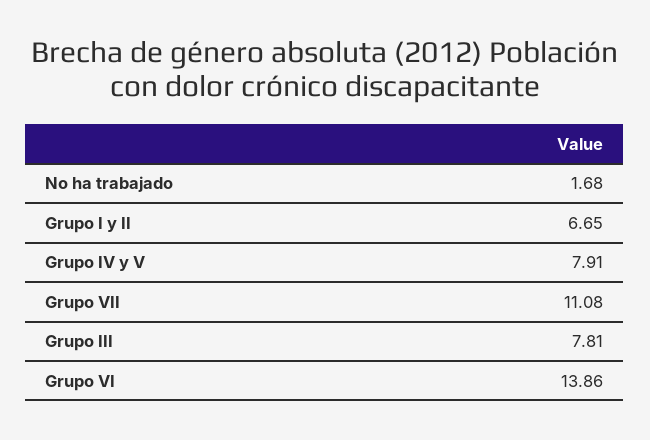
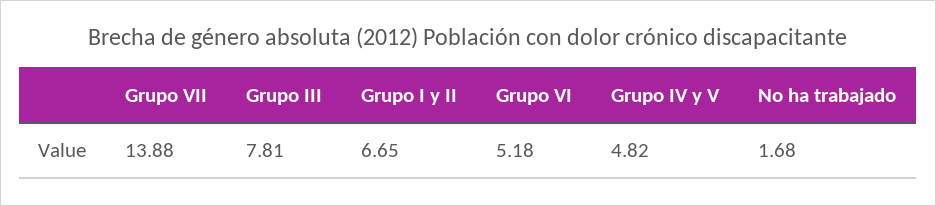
Grupo IV y V: 7.91 -> 4.82
Grupo VII: 11.08 -> 13.88
Grupo VI: 13.86 -> 5.18

